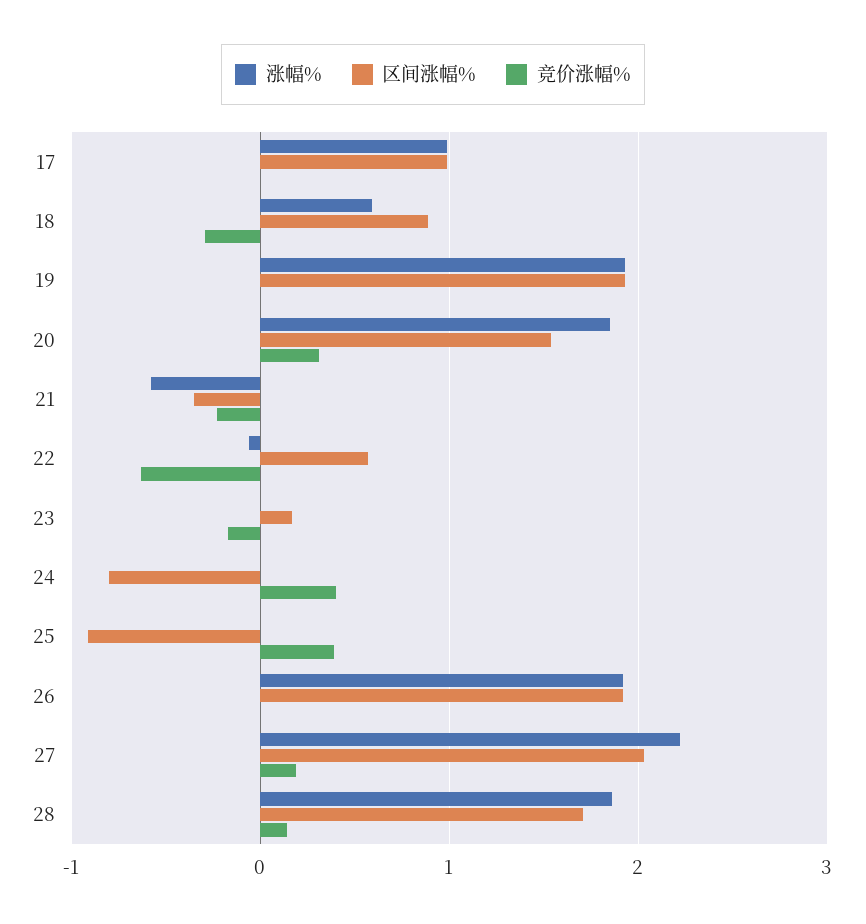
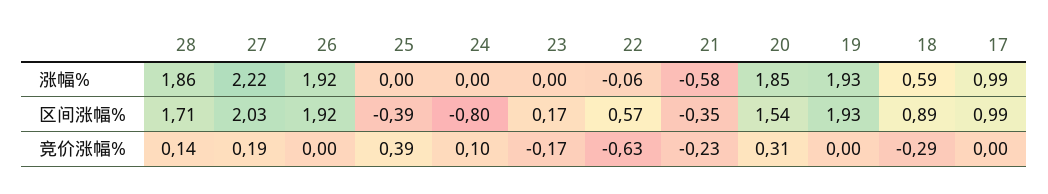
竞价涨幅%, 24: 0.4 -> 0.1
区间涨幅%, 25: -0.9 -> -0.39

